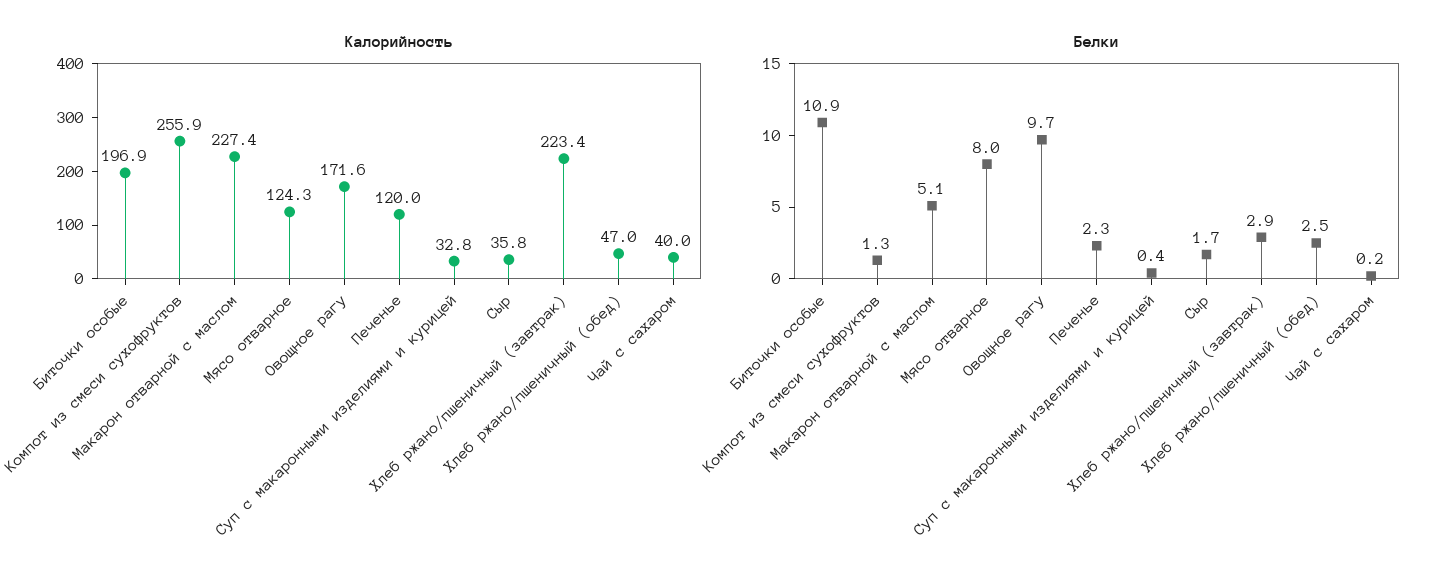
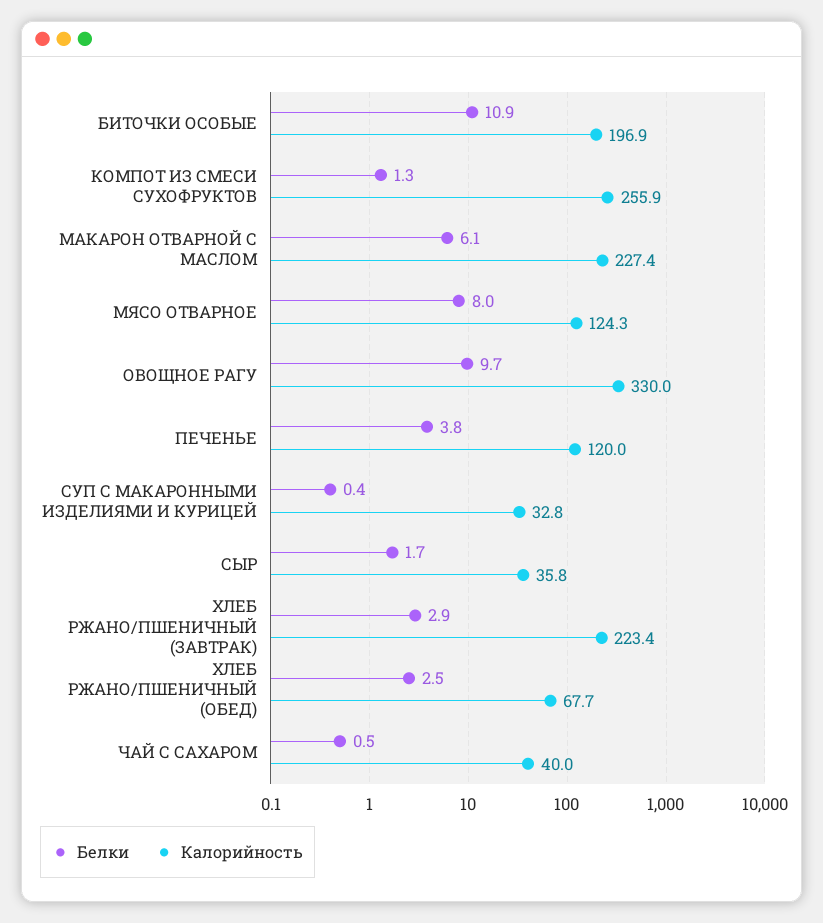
Калорийность, Овощное рагу: 171.6 -> 330
Калорийность, Хлеб ржано/пшеничный (обед): 47 -> 67.7
Белки, Макарон отварной с маслом: 5.1 -> 6.1
Белки, Печенье: 2.3 -> 3.8
Белки, Чай с сахаром: 0.2 -> 0.5

